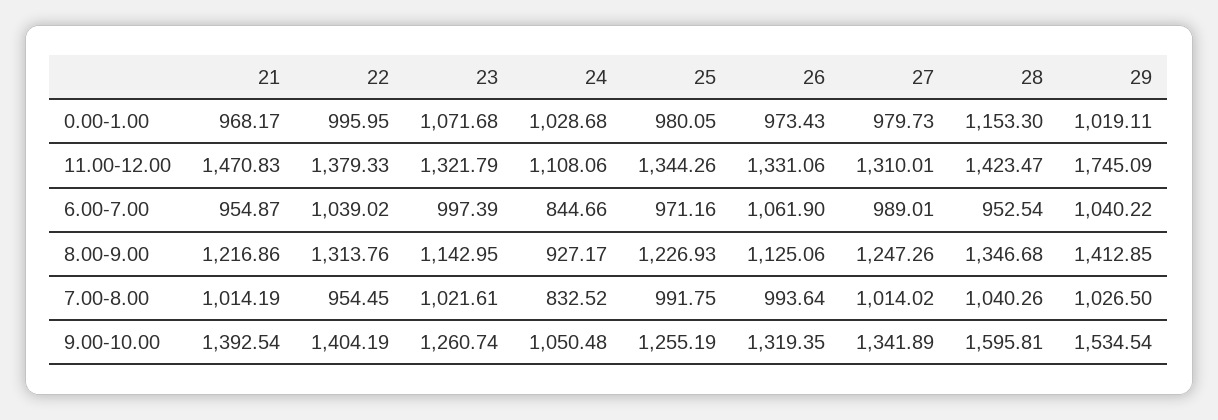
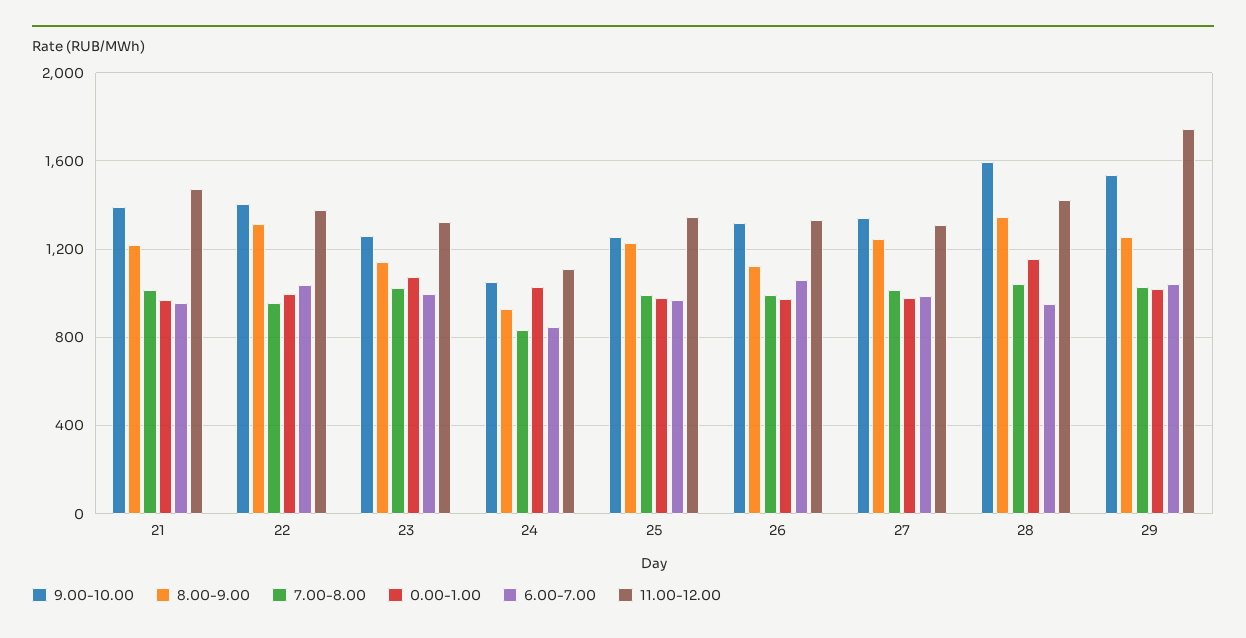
8.00-9.00, 29: 1412.85 -> 1250

